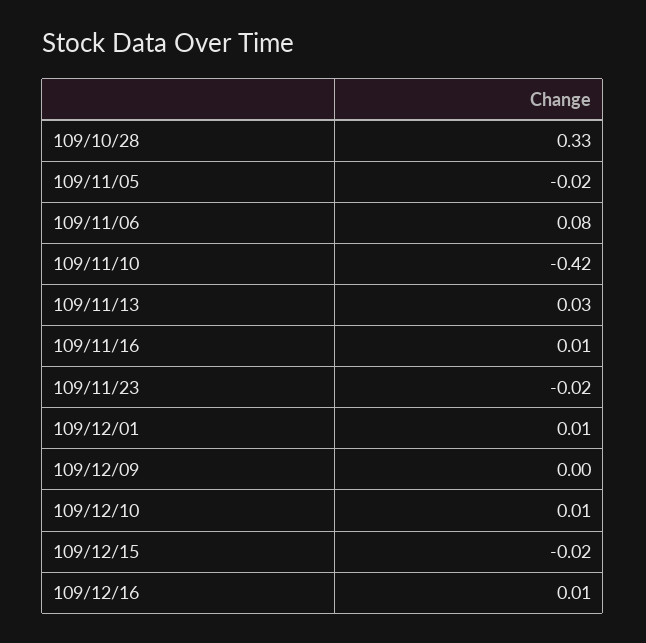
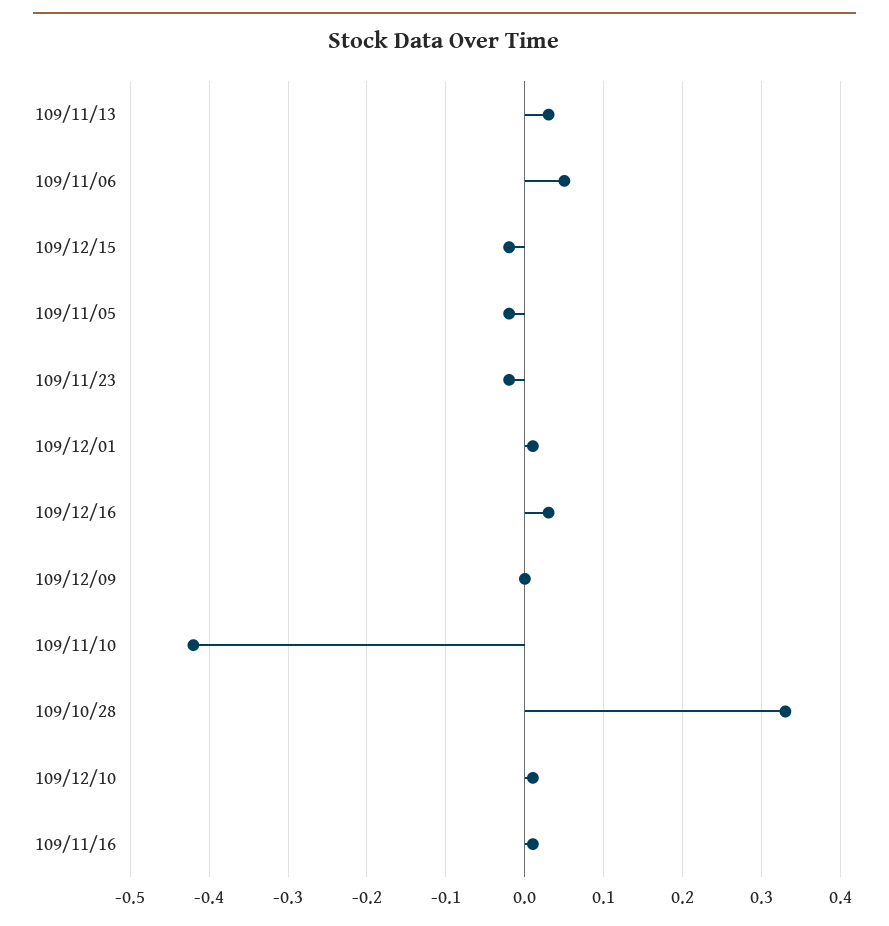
109/11/06: 0.08 -> 0.05
109/12/16: 0.01 -> 0.03

